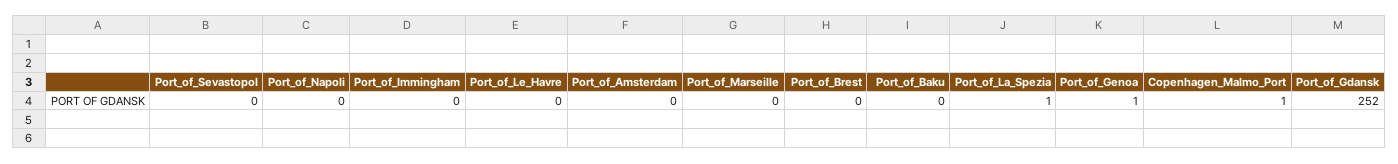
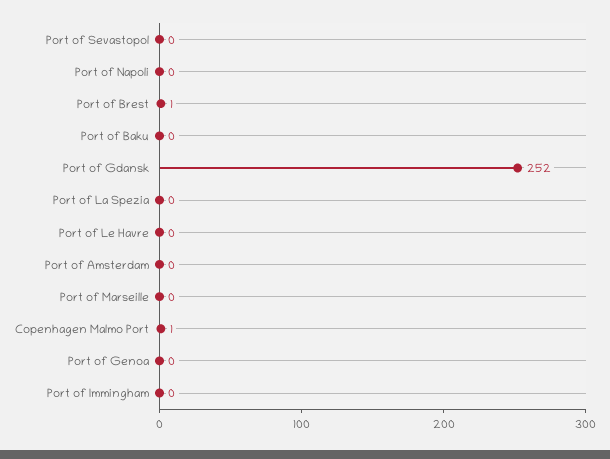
Port_of_Brest: 0 -> 1
Port_of_La_Spezia: 1 -> 0
Port_of_Genoa: 1 -> 0

